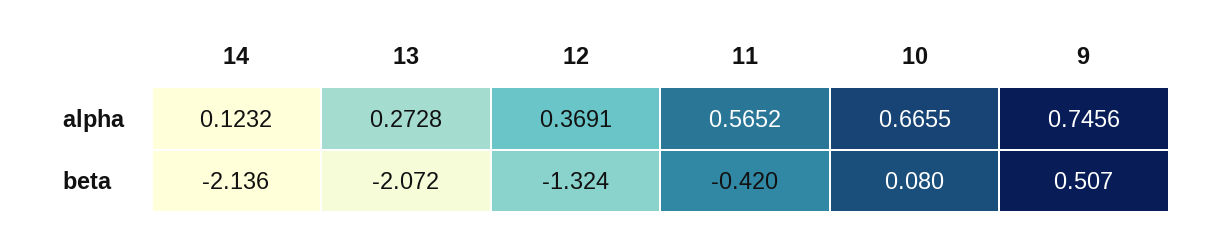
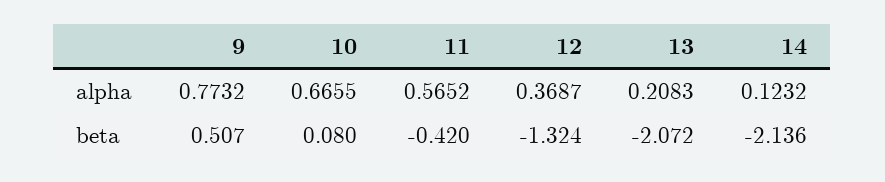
13, alpha: 0.2728 -> 0.2083
12, alpha: 0.3691 -> 0.3687
9, alpha: 0.7456 -> 0.7732

